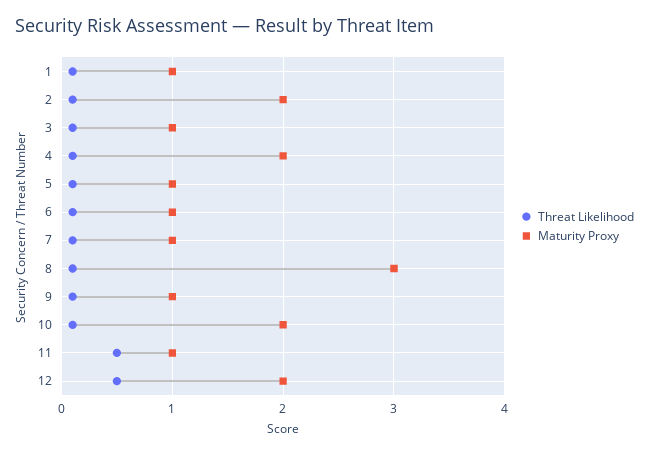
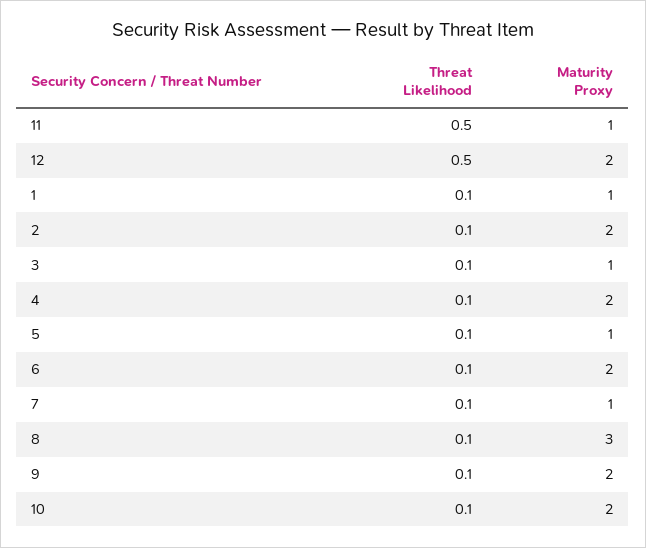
Maturity Proxy, 6: 1 -> 2
Maturity Proxy, 9: 1 -> 2

